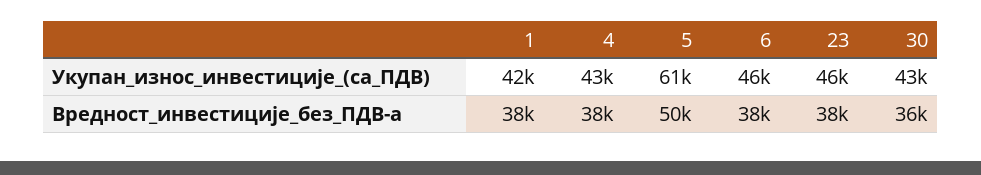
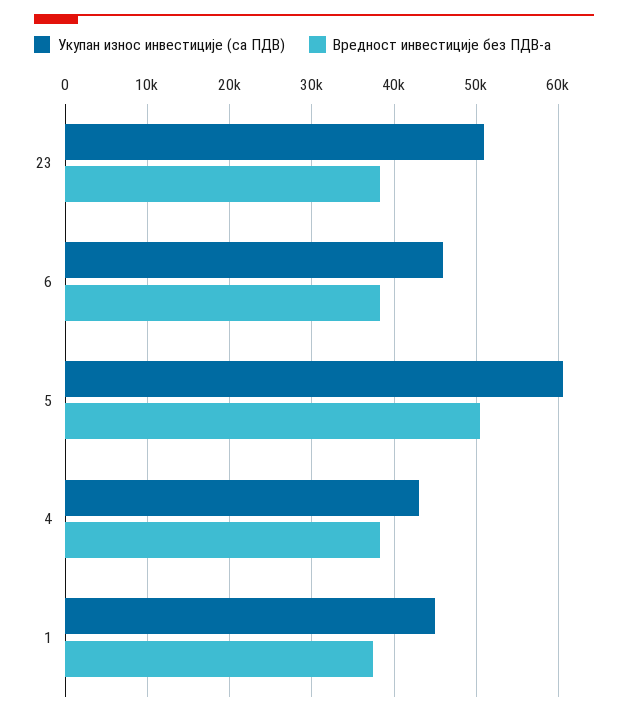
Укупан_износ_инвестиције_(са_ПДВ), 1: 42000 -> 45000
Укупан_износ_инвестиције_(са_ПДВ), 23: 46000 -> 51000
Укупан_износ_инвестиције_(са_ПДВ), 30: 43000 -> none
Вредност_инвестиције_без_ПДВ-а, 30: 36000 -> none

